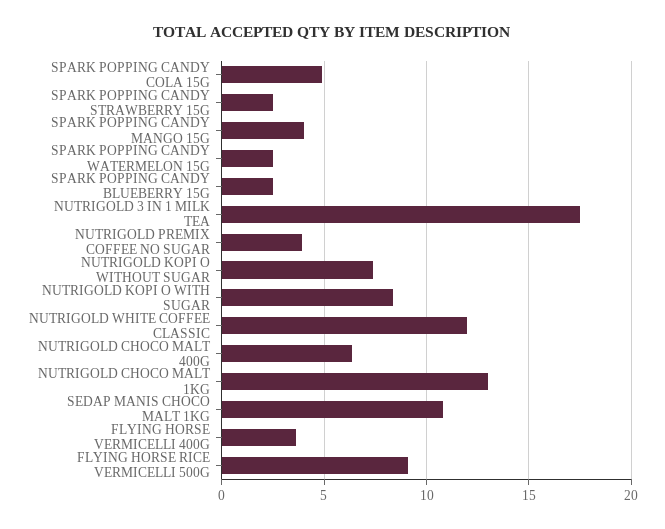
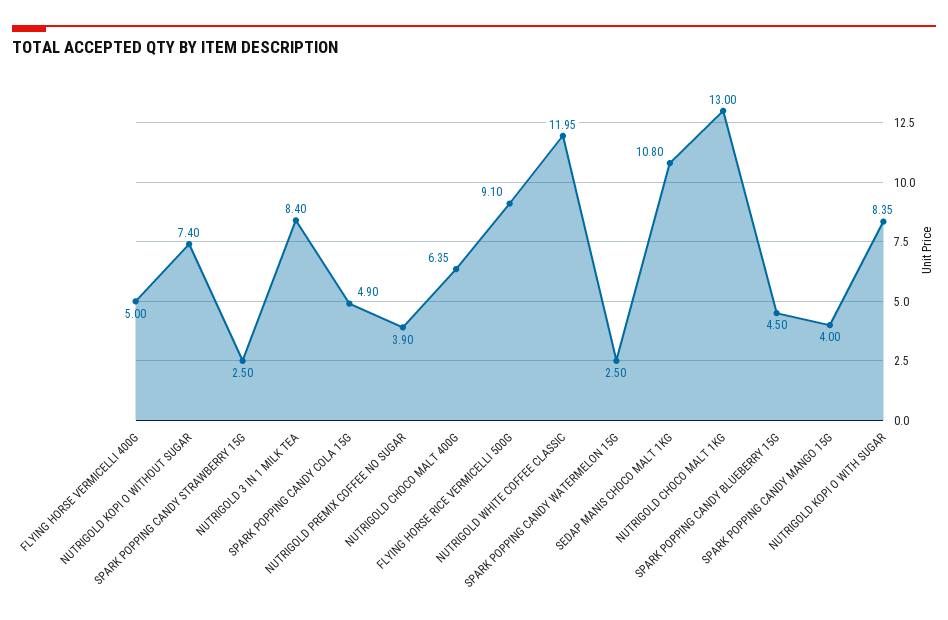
SPARK POPPING CANDY BLUEBERRY 15G: 2.5 -> 4.5
NUTRIGOLD 3 IN 1 MILK TEA: 17.5 -> 8.4
FLYING HORSE VERMICELLI 400G: 3.5 -> 5

